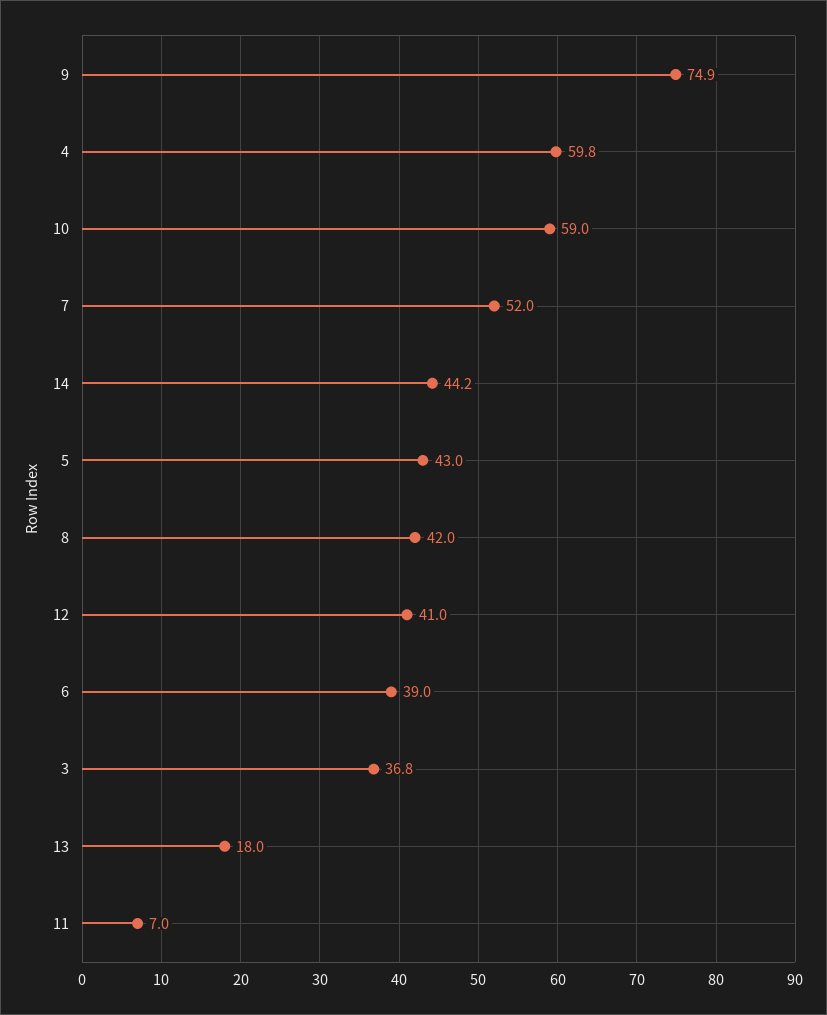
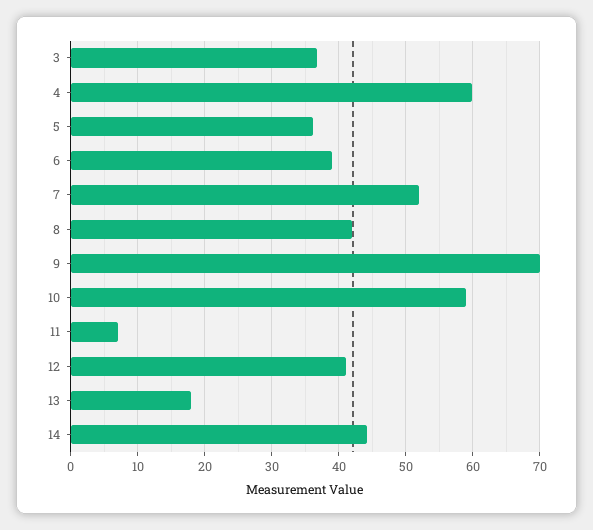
9: 74.9 -> 70
5: 43 -> 36

